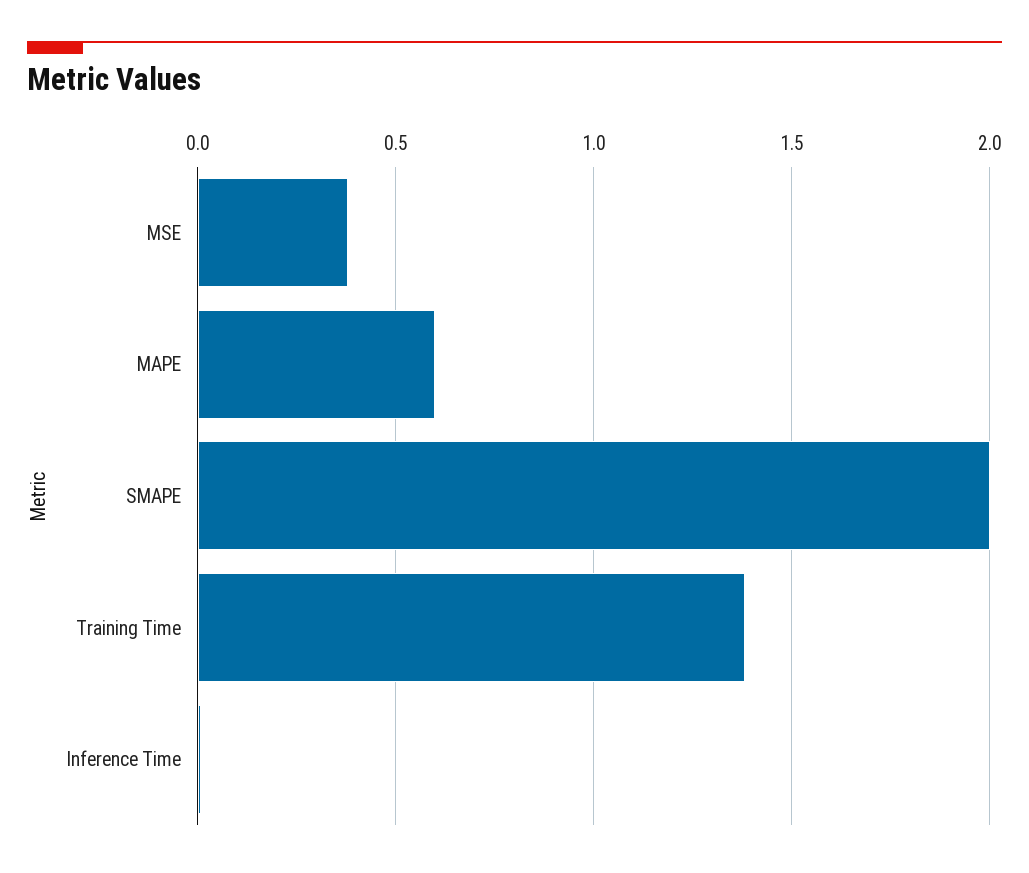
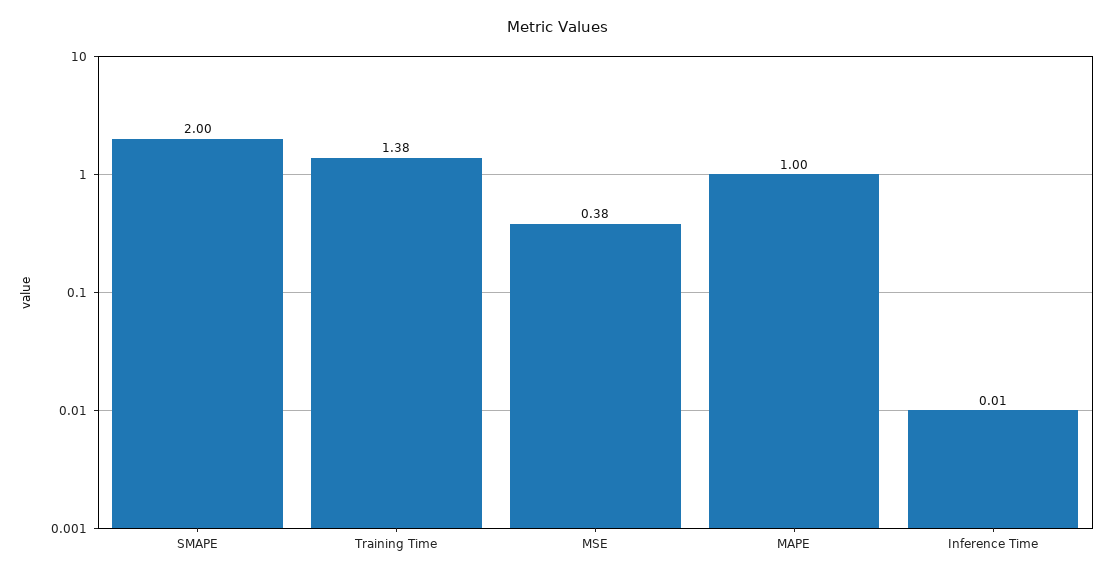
MAPE: 0.6 -> 1

